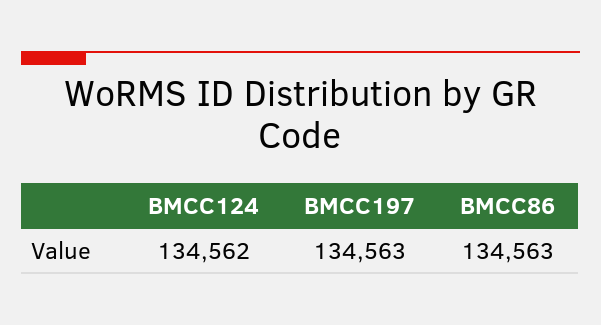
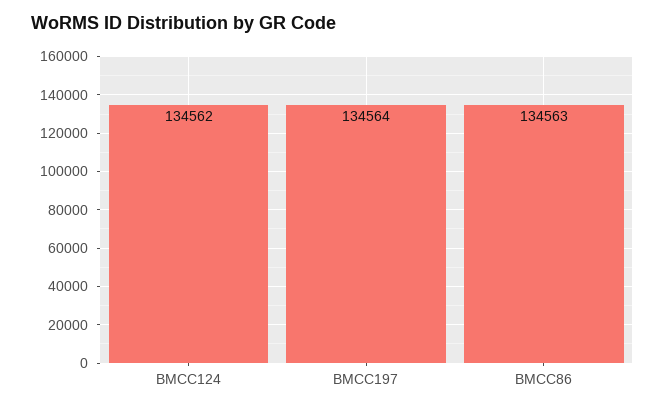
BMCC197: 134563 -> 134564

